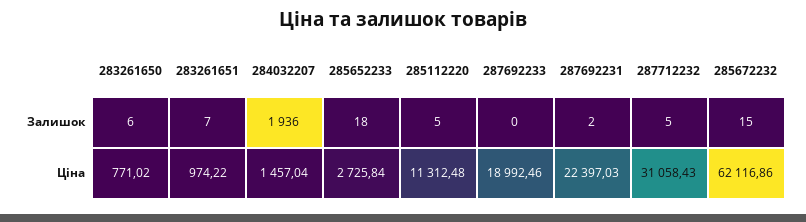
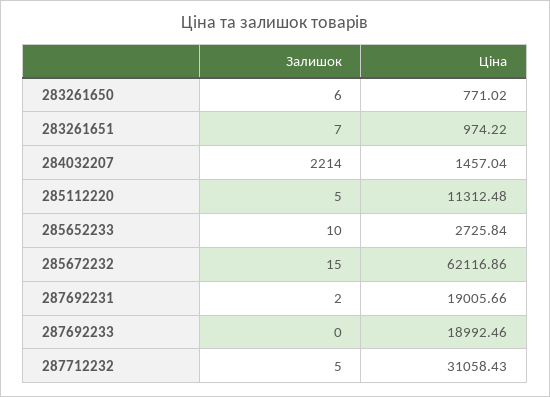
284032207, Залишок: 1936 -> 2214
285652233, Залишок: 18 -> 10
287692231, Ціна: 22397.03 -> 19005.66

